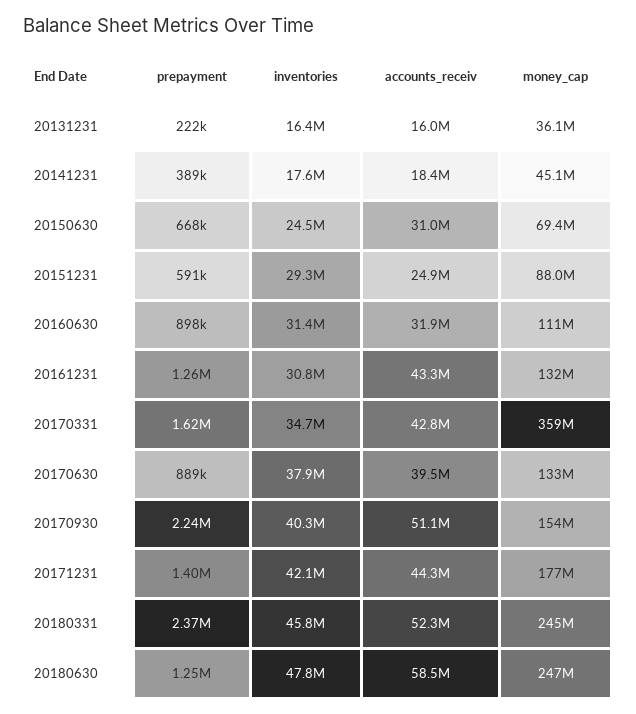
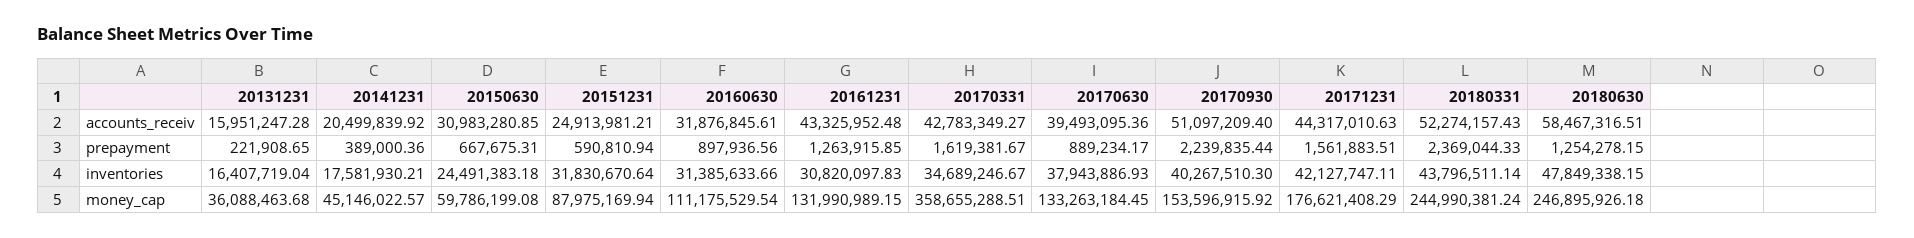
accounts_receiv, 20141231: 18400000 -> 20499839.92
money_cap, 20150630: 69400000 -> 59786199.08
inventories, 20151231: 29300000 -> 31830670.64
prepayment, 20171231: 1400000 -> 1561883.51
inventories, 20180331: 45800000 -> 43796511.14

